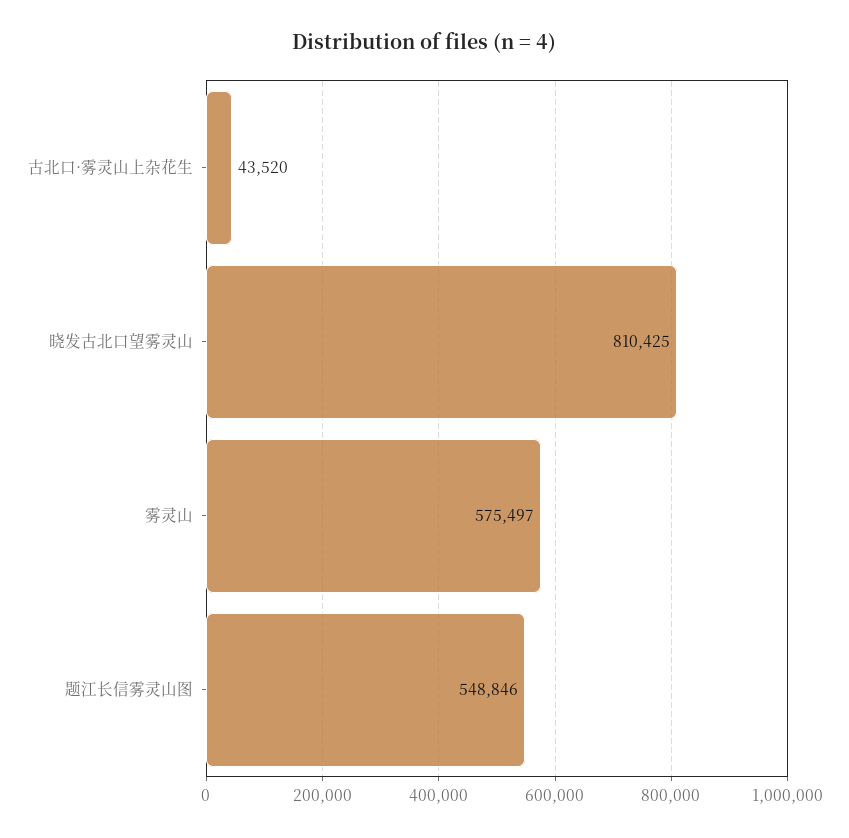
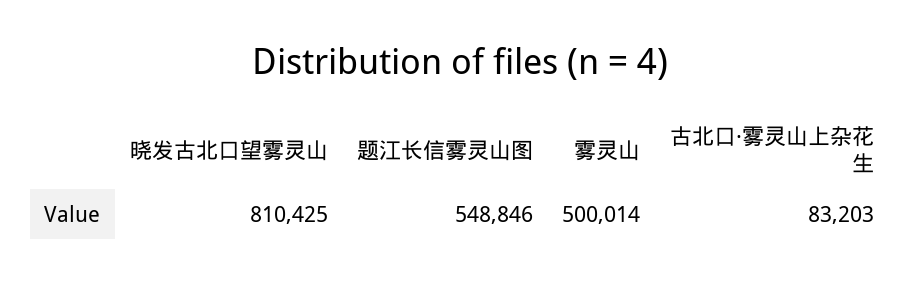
古北口·雾灵山上杂花生: 43520 -> 83203
雾灵山: 575497 -> 500014

